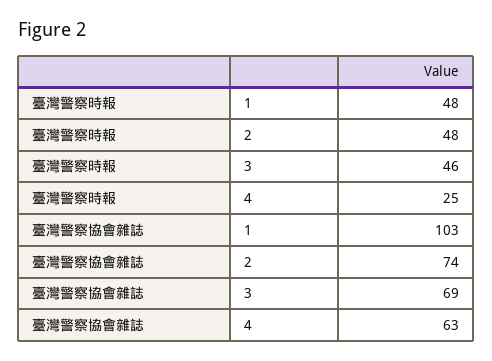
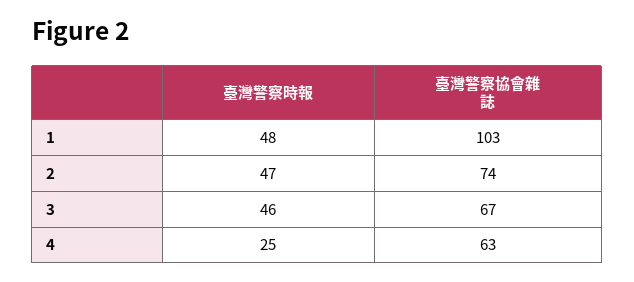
臺灣警察時報, 2: 48 -> 47
臺灣警察協會雜誌, 3: 69 -> 67

